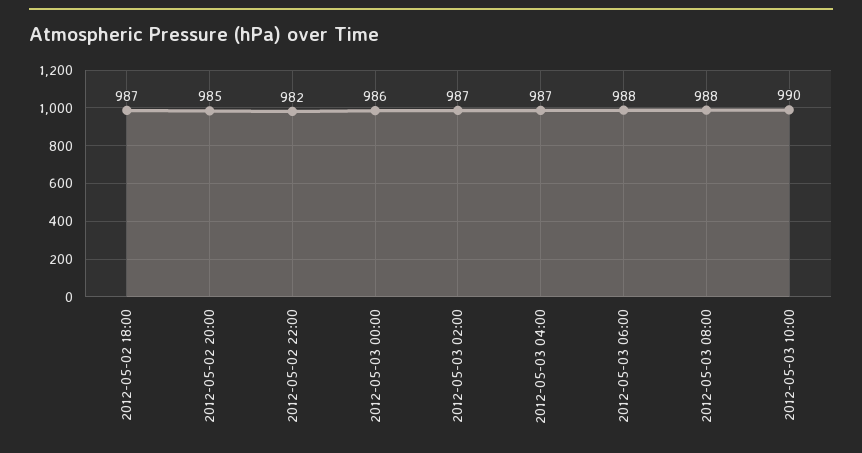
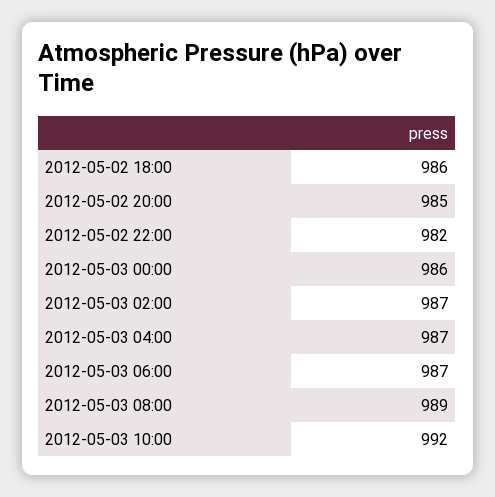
2012-05-02 18:00: 987 -> 986
2012-05-03 06:00: 988 -> 987
2012-05-03 08:00: 988 -> 989
2012-05-03 10:00: 990 -> 992

